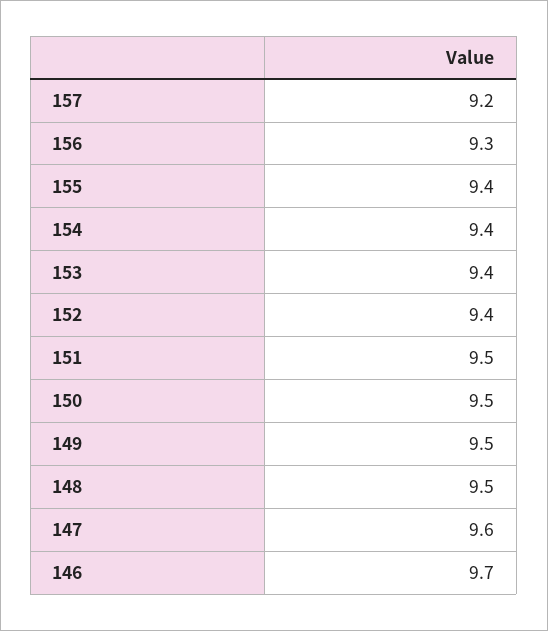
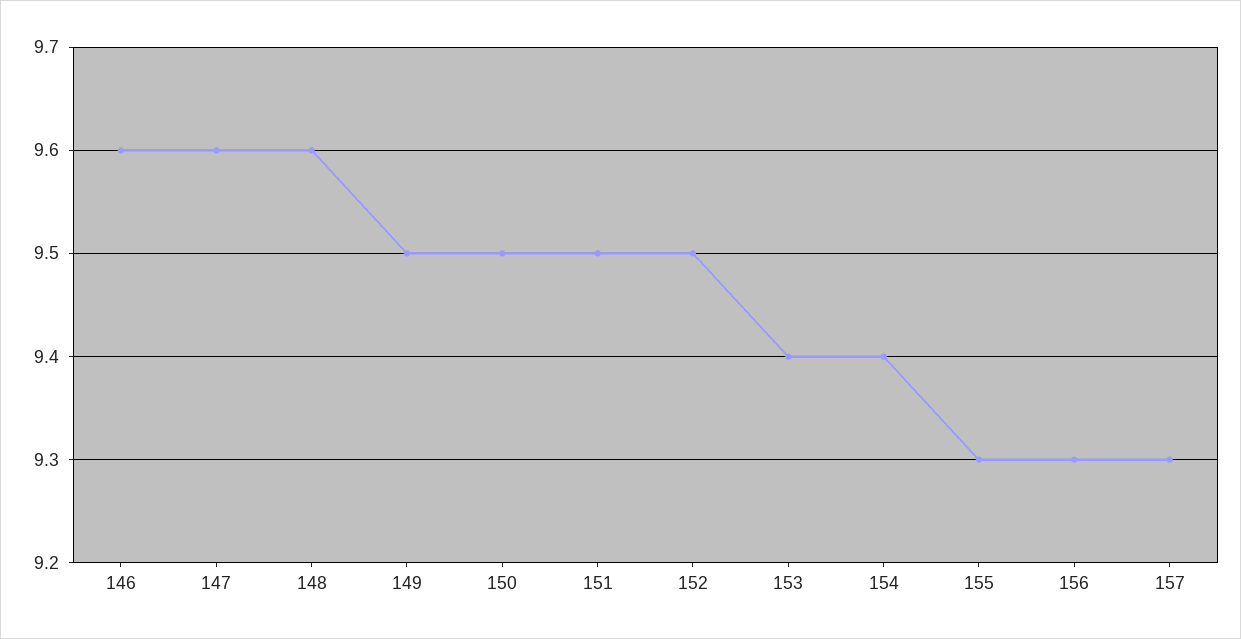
157: 9.2 -> 9.3
155: 9.4 -> 9.3
152: 9.4 -> 9.5
148: 9.5 -> 9.6
146: 9.7 -> 9.6

